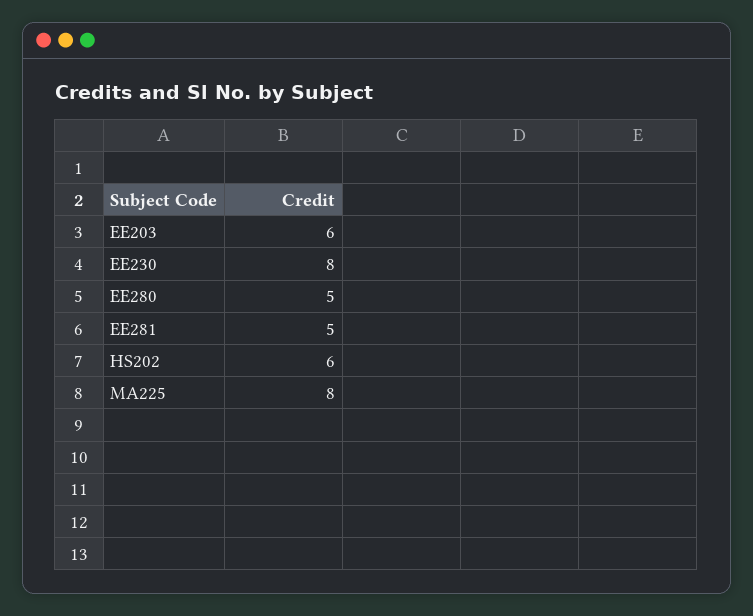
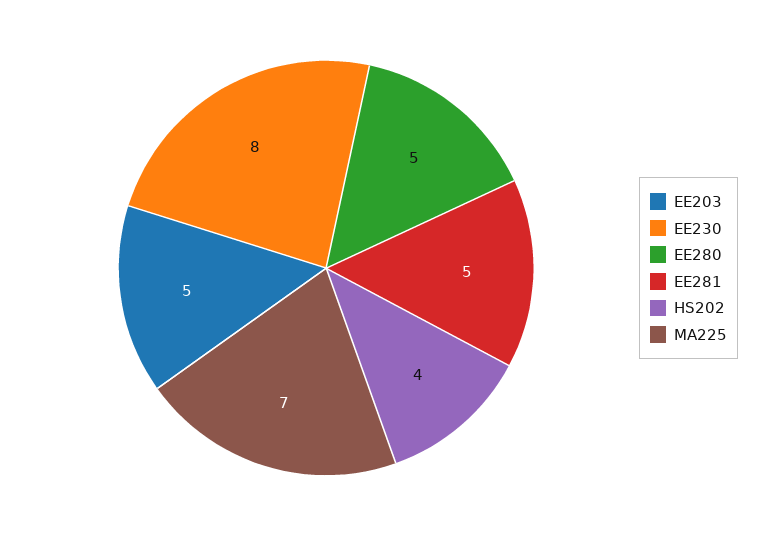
EE203: 6 -> 5
HS202: 6 -> 4
MA225: 8 -> 7

